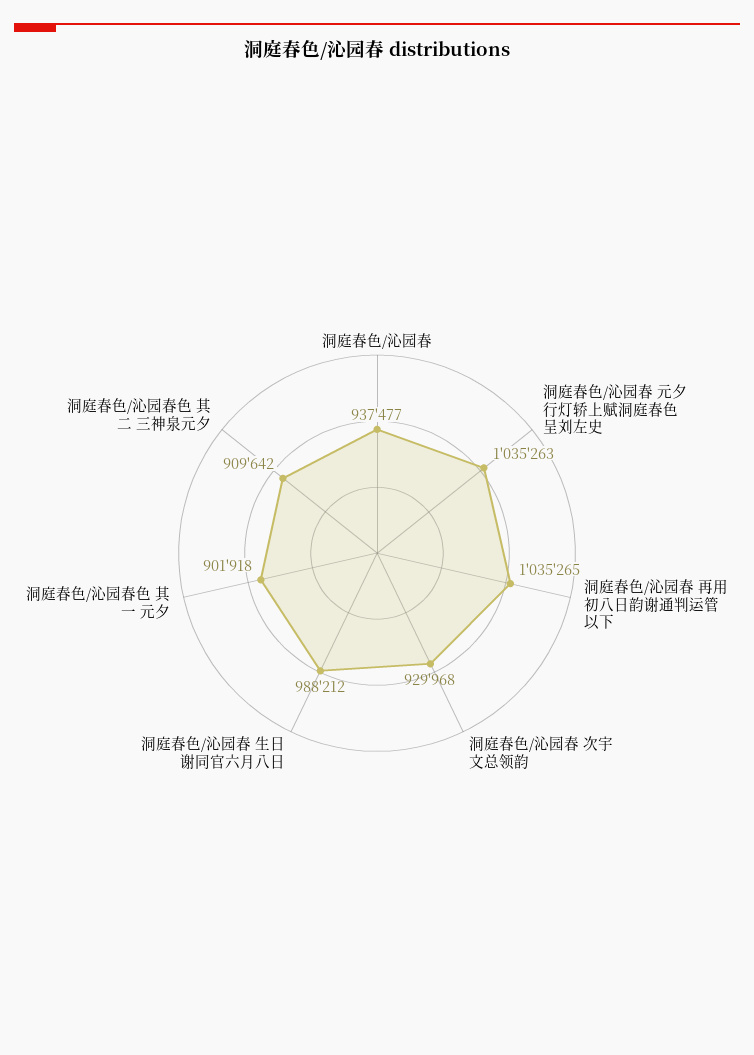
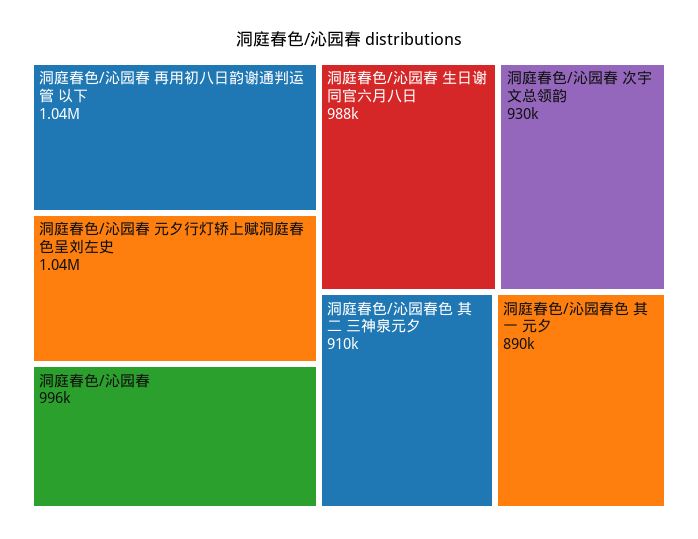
洞庭春色/沁园春: 937477 -> 996000
洞庭春色/沁园春色 其一 元夕: 901918 -> 890000

